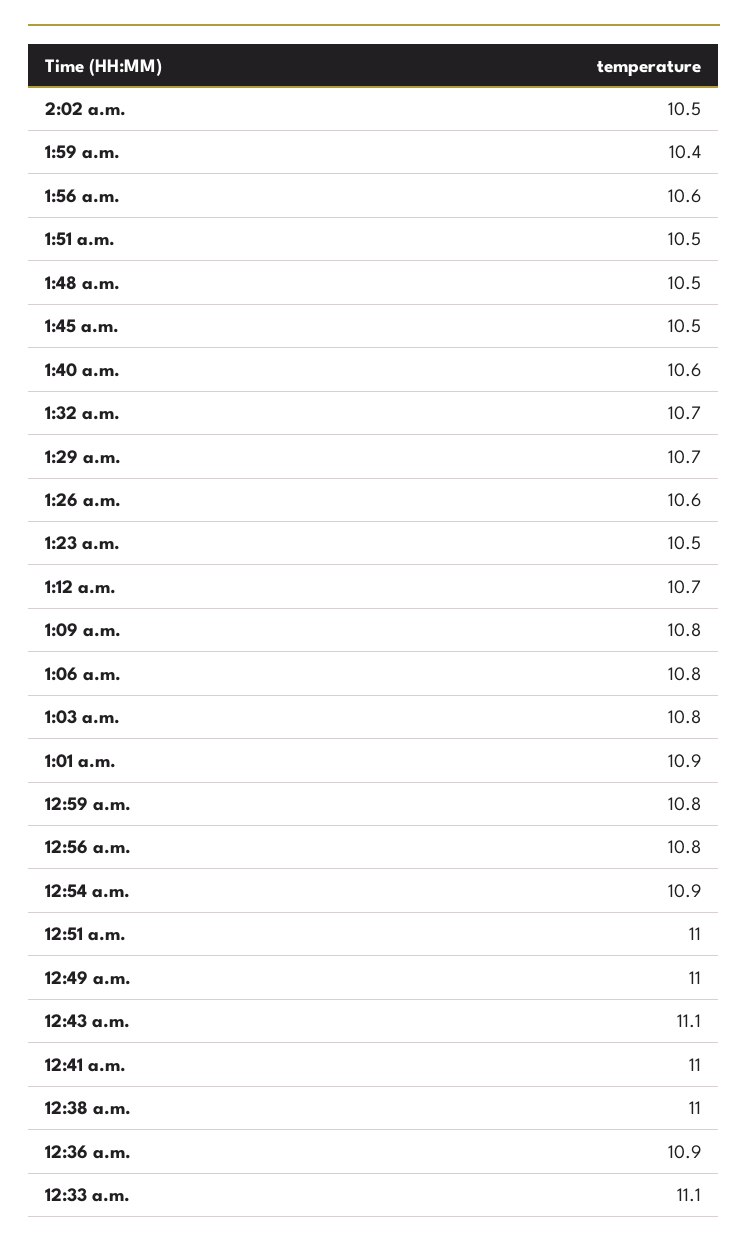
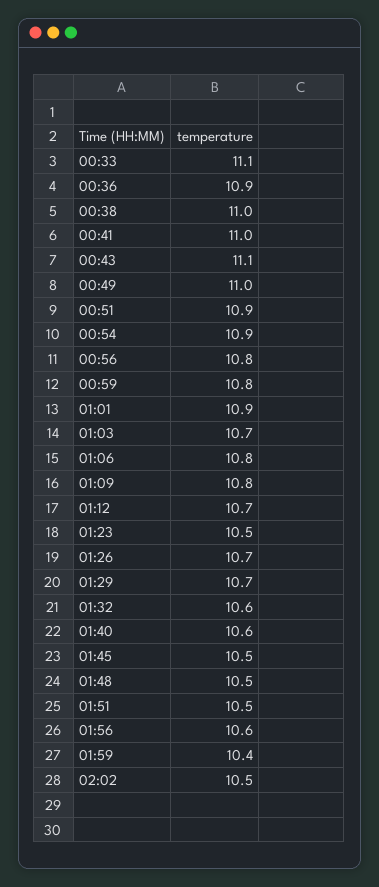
1:32 a.m.: 10.7 -> 10.6
1:26 a.m.: 10.6 -> 10.7
1:03 a.m.: 10.8 -> 10.7
12:51 a.m.: 11 -> 10.9

